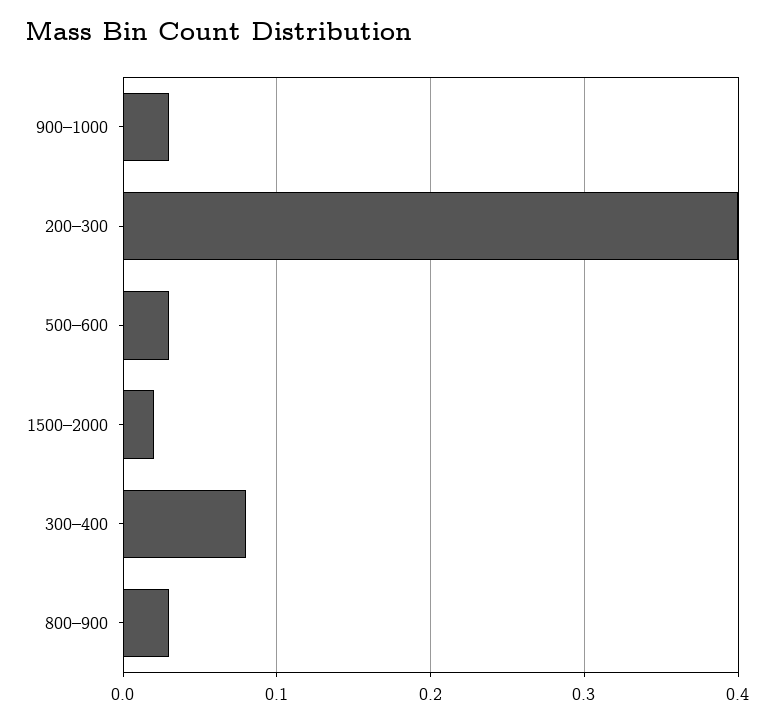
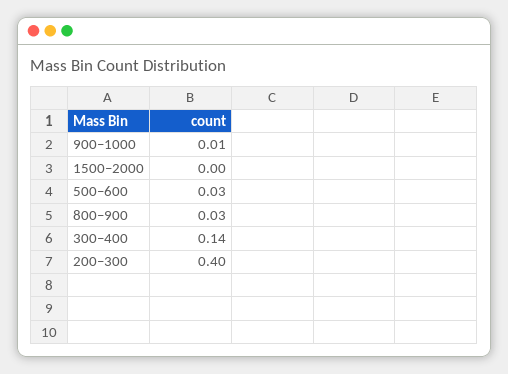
900–1000: 0.03 -> 0.01
1500–2000: 0.02 -> 0
300–400: 0.08 -> 0.14

